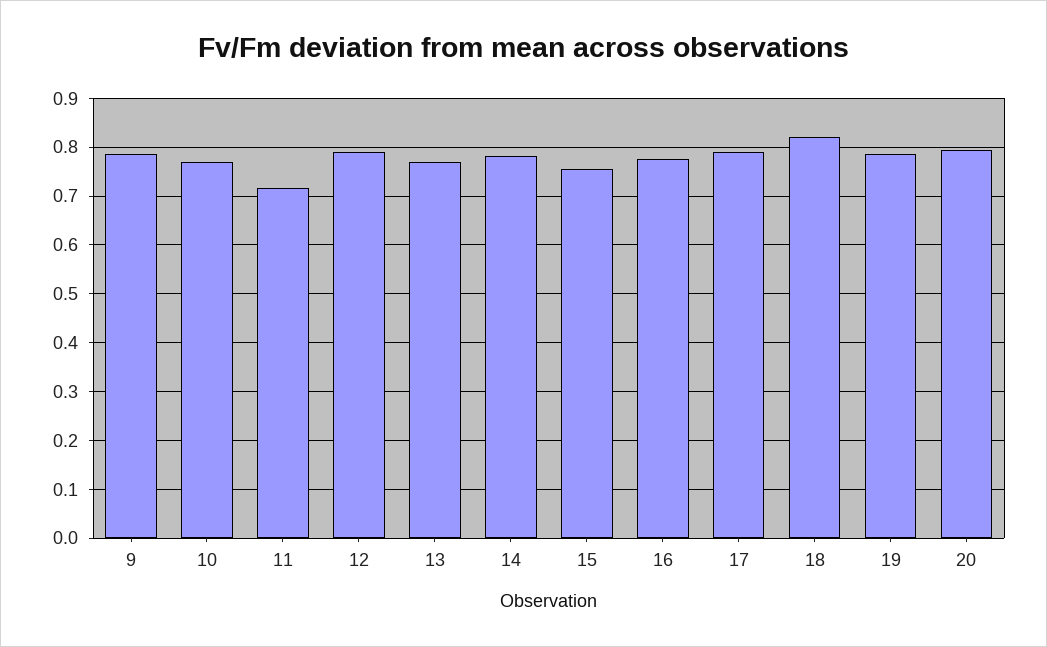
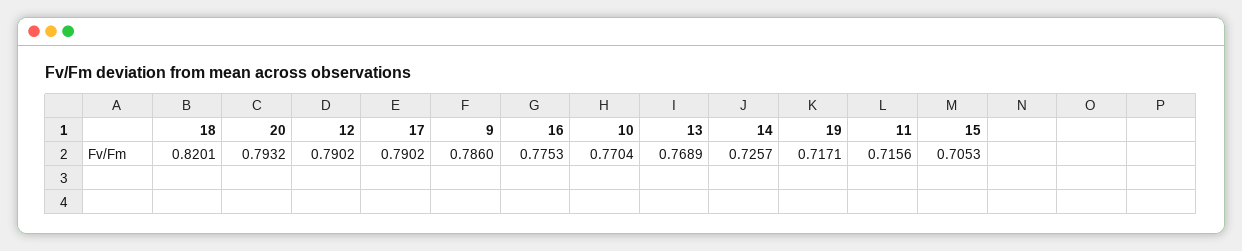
14: 0.78 -> 0.7257
15: 0.76 -> 0.7053
19: 0.78 -> 0.7171

